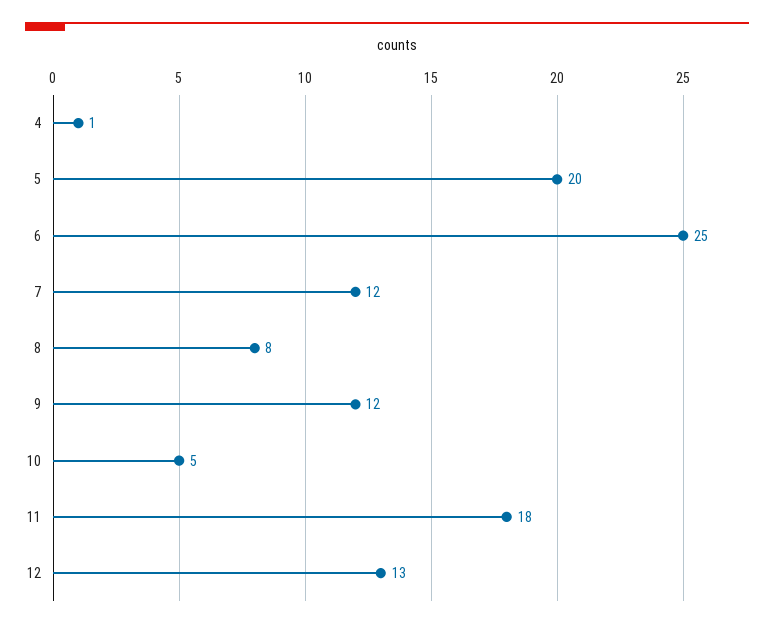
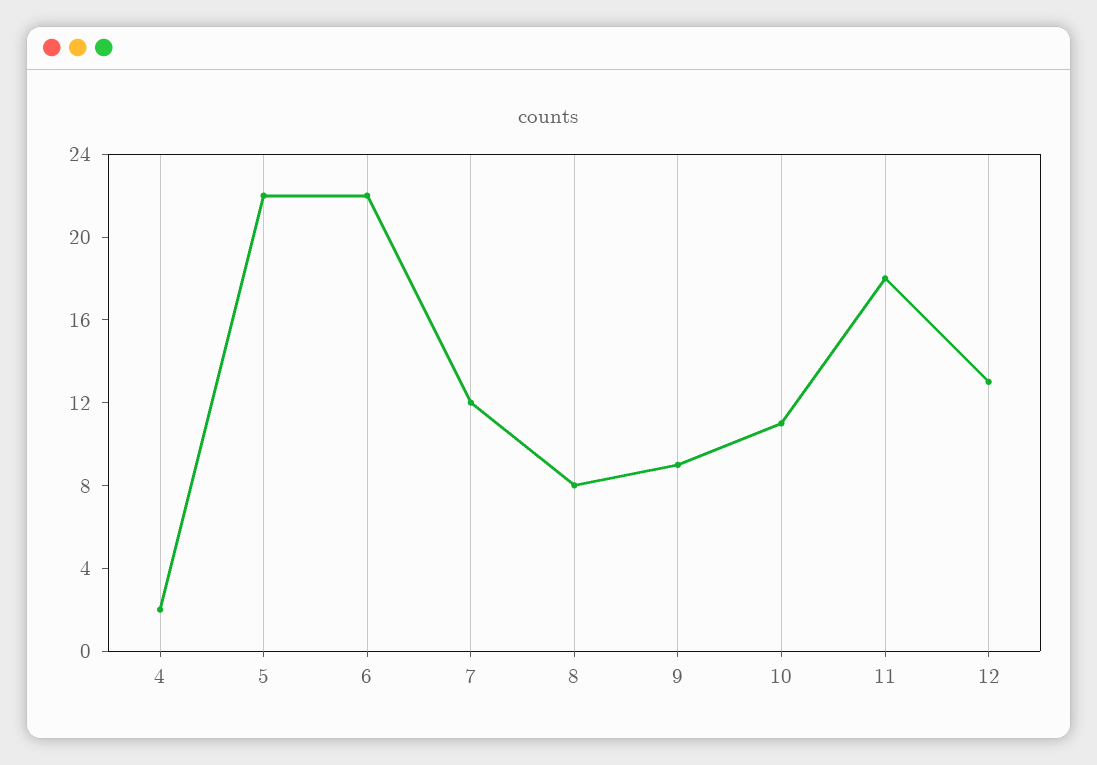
4: 1 -> 2
5: 20 -> 22
6: 25 -> 22
9: 12 -> 9
10: 5 -> 11

